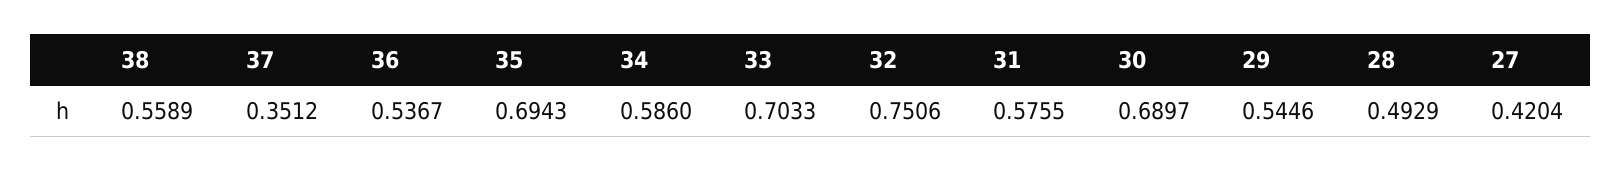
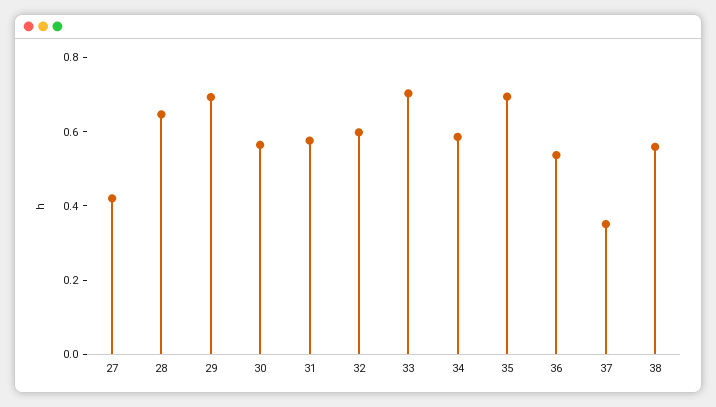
32: 0.7506 -> 0.6
30: 0.6897 -> 0.55
29: 0.5446 -> 0.7
28: 0.4929 -> 0.65

